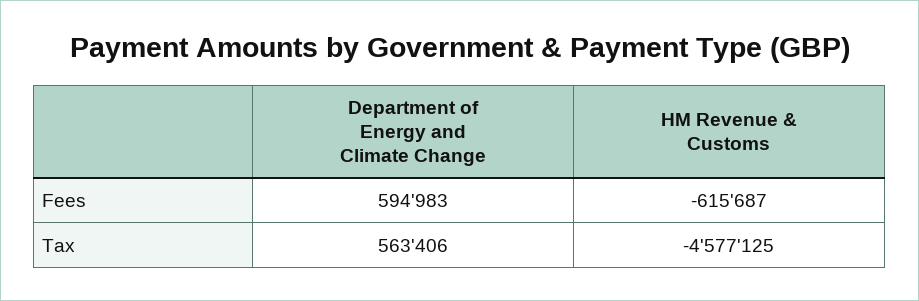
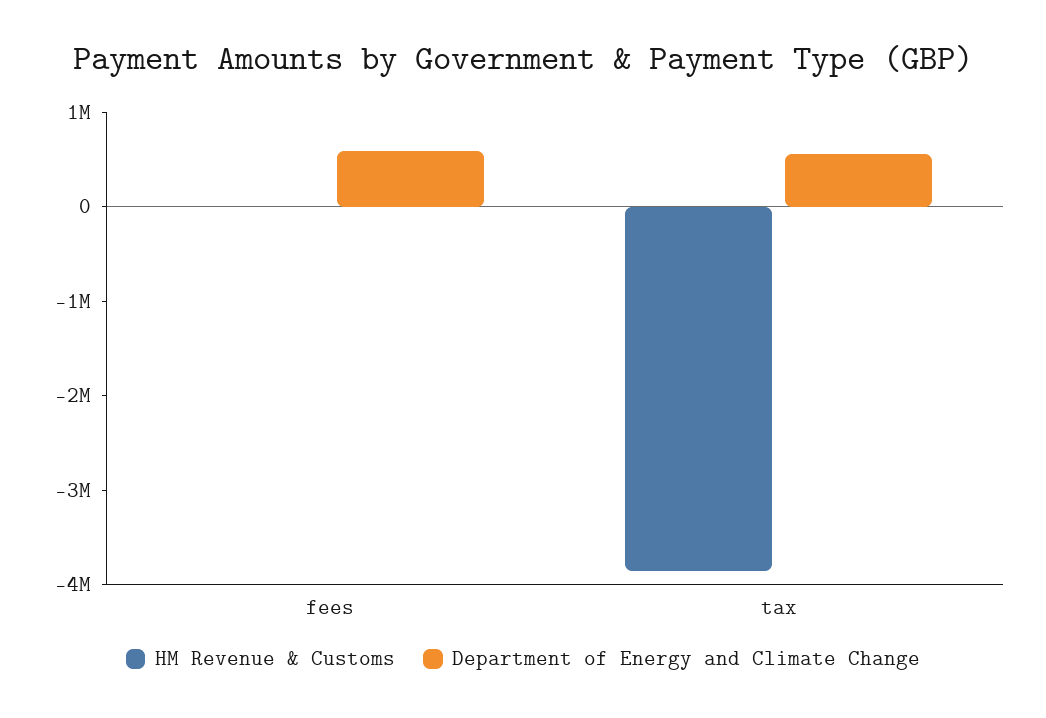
HM Revenue & Customs, Fees: -615687 -> 0
HM Revenue & Customs, Tax: -4577125 -> -3800000

